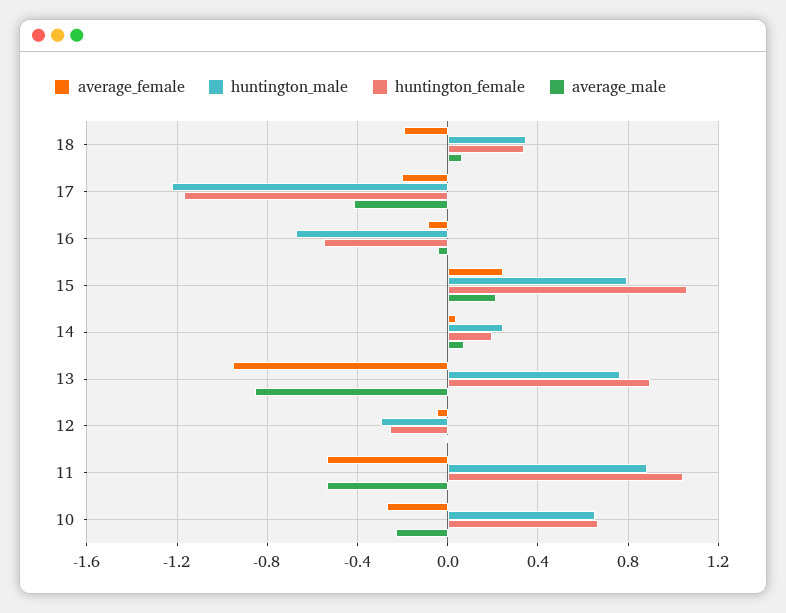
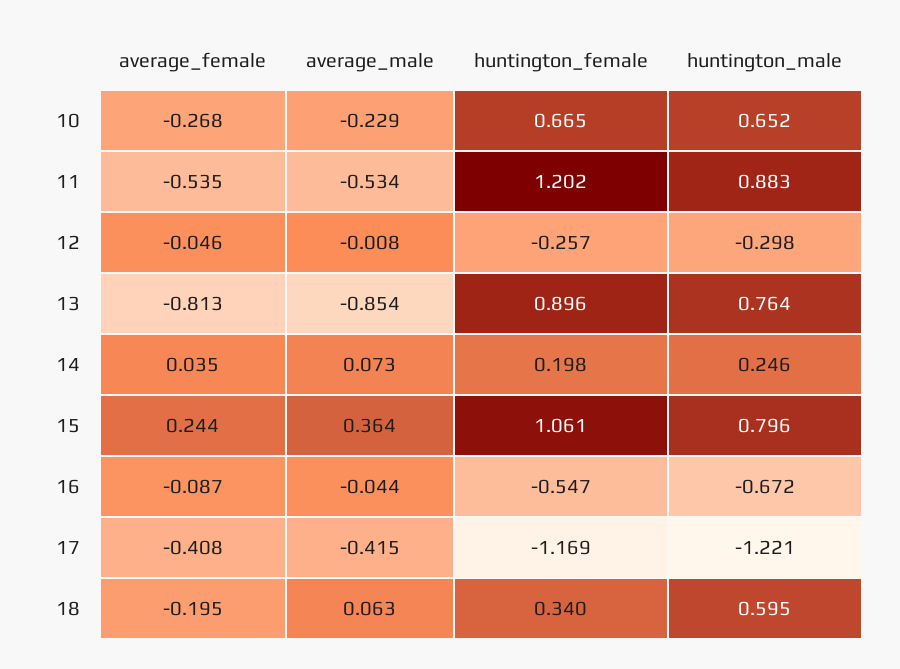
huntington_male, 18: 0.35 -> 0.595
average_female, 17: -0.2 -> -0.408
average_male, 15: 0.2 -> 0.364
average_female, 13: -0.95 -> -0.813
huntington_female, 11: 1.05 -> 1.202

